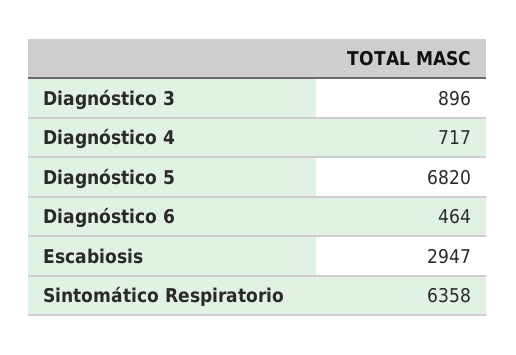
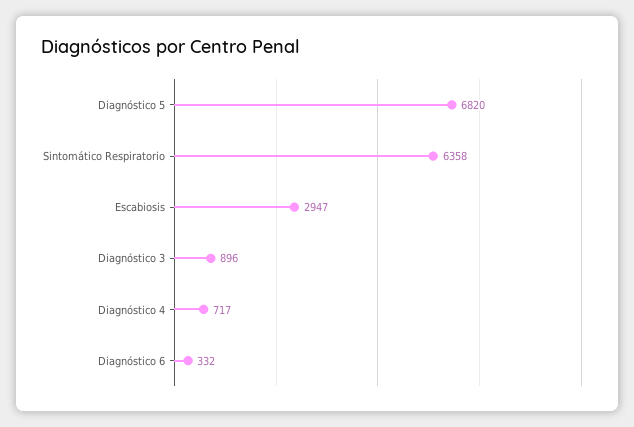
Diagnóstico 6: 464 -> 332

